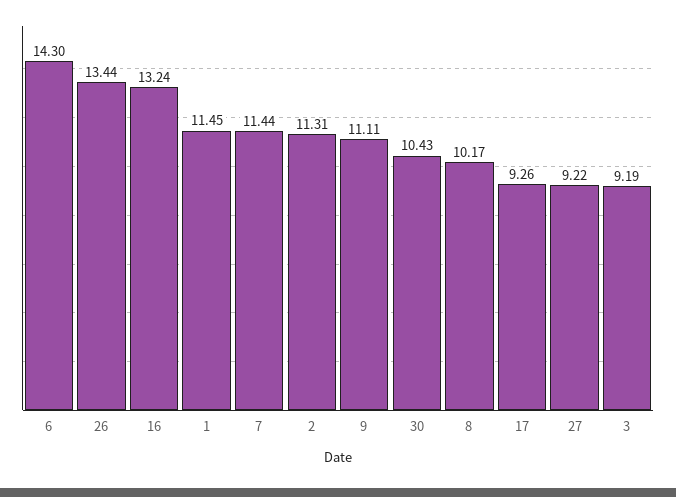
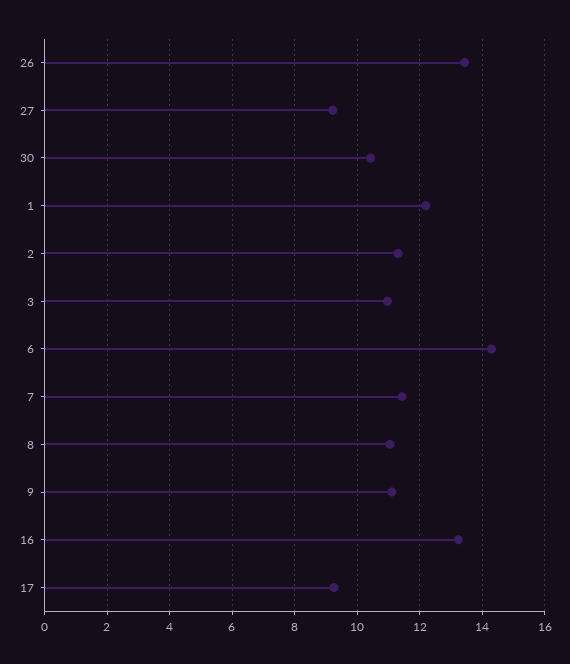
1: 11.45 -> 12.2
8: 10.17 -> 11
3: 9.19 -> 11

